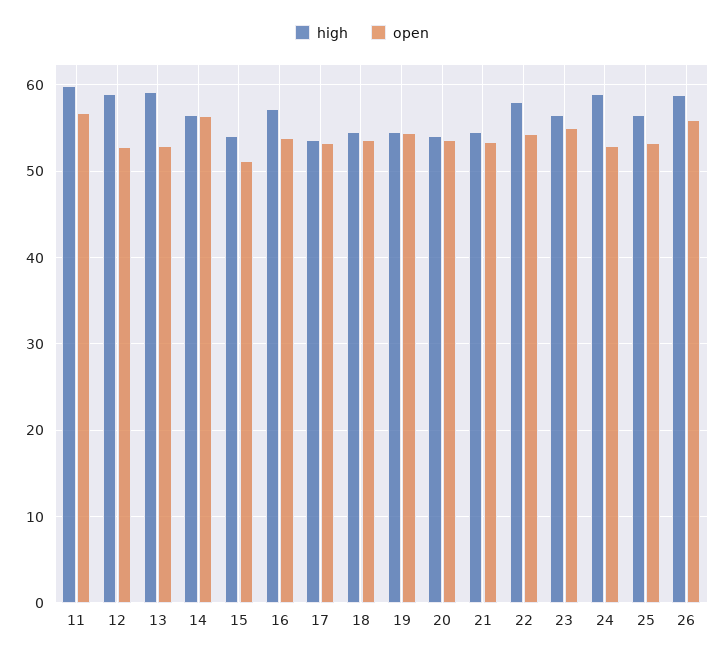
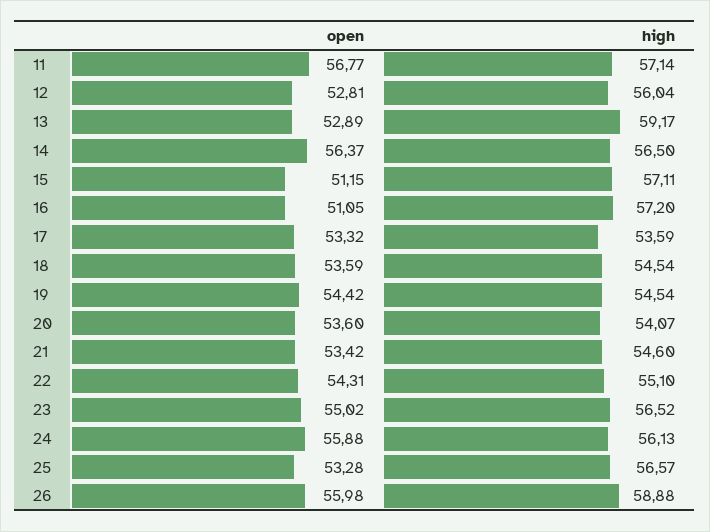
high, 11: 60 -> 57.14
high, 12: 59 -> 56.04
high, 15: 54 -> 57.11
open, 16: 54 -> 51.05
high, 22: 58 -> 55.1
high, 24: 59 -> 56.13
open, 24: 53 -> 55.88

